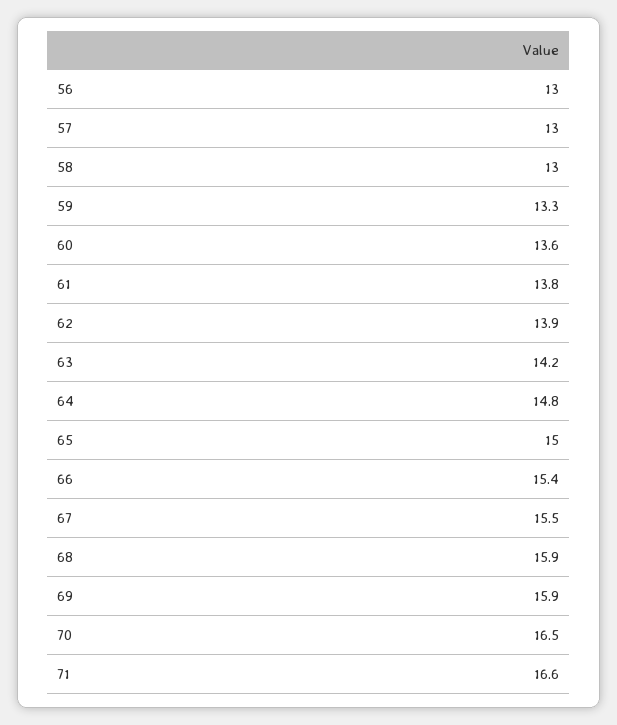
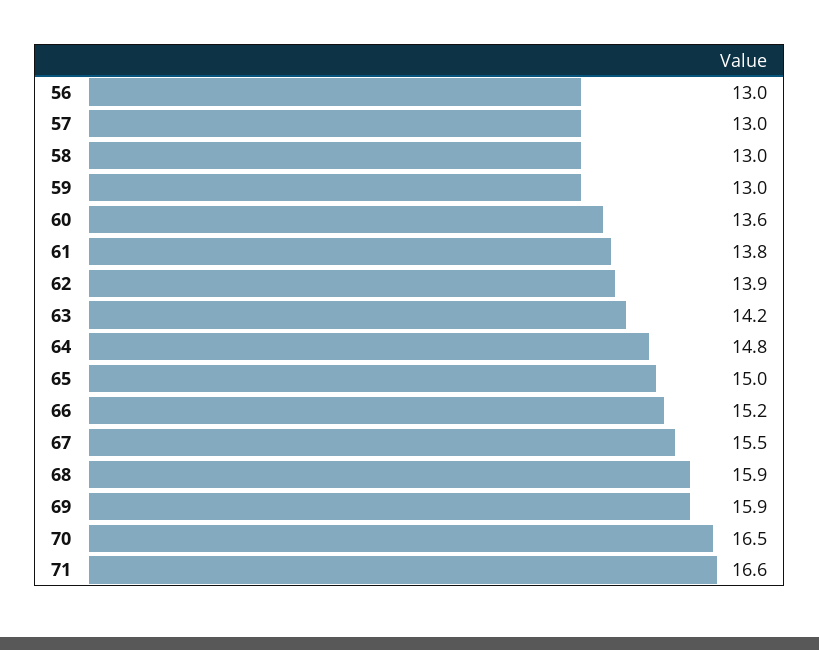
59: 13.3 -> 13
66: 15.4 -> 15.2

